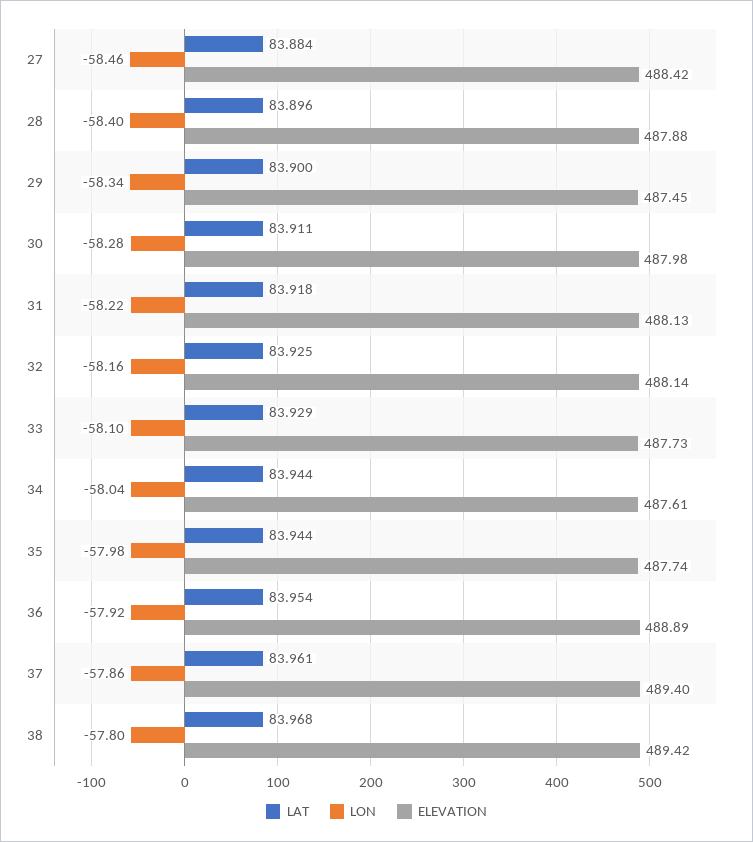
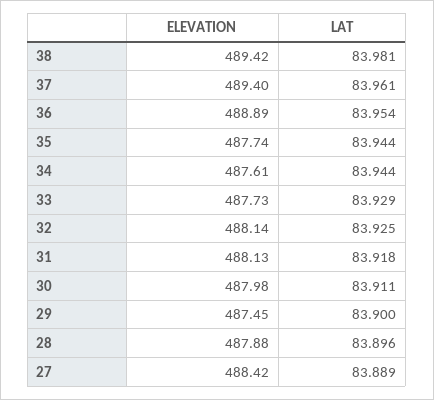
LAT, 27: 83.884 -> 83.889
LON, 27: -58.46 -> none
LON, 28: -58.4 -> none
LON, 29: -58.34 -> none
LON, 30: -58.28 -> none
LON, 31: -58.22 -> none
LON, 32: -58.16 -> none
LON, 33: -58.1 -> none
LON, 34: -58.04 -> none
LON, 35: -57.98 -> none
LON, 36: -57.92 -> none
LON, 37: -57.86 -> none
LAT, 38: 83.968 -> 83.981
LON, 38: -57.8 -> none

